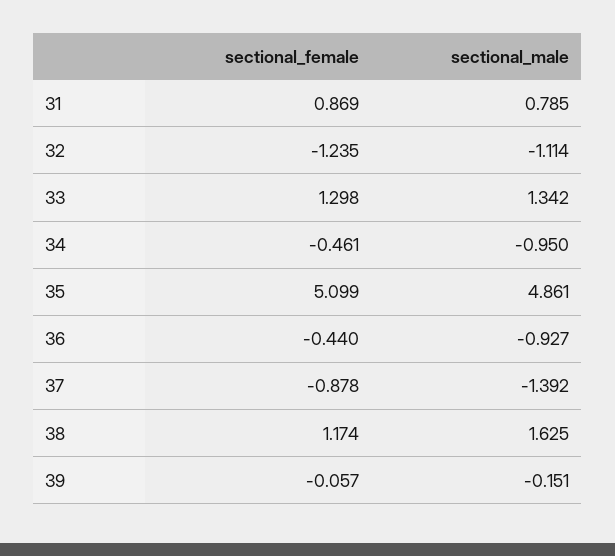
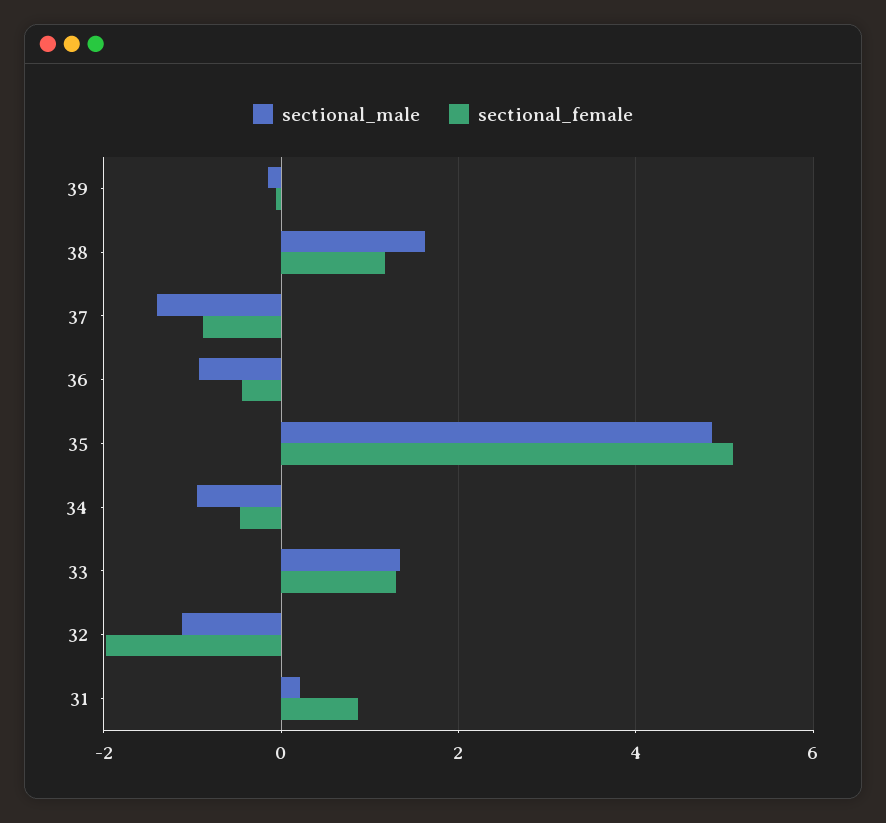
sectional_male, 31: 0.785 -> 0.2
sectional_female, 32: -1.235 -> -2

